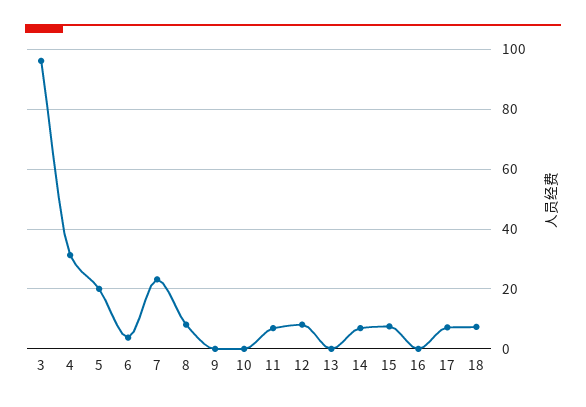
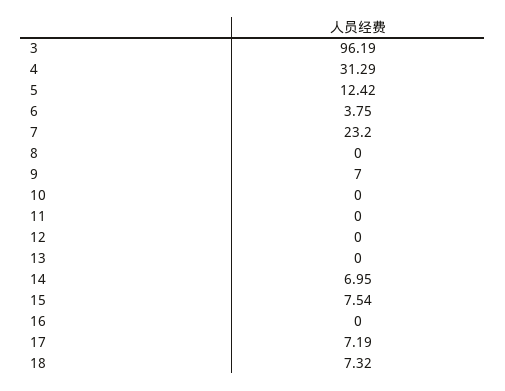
5: 20 -> 12.42
8: 7.5 -> 0
9: 0 -> 7
11: 7.5 -> 0
12: 7.5 -> 0

